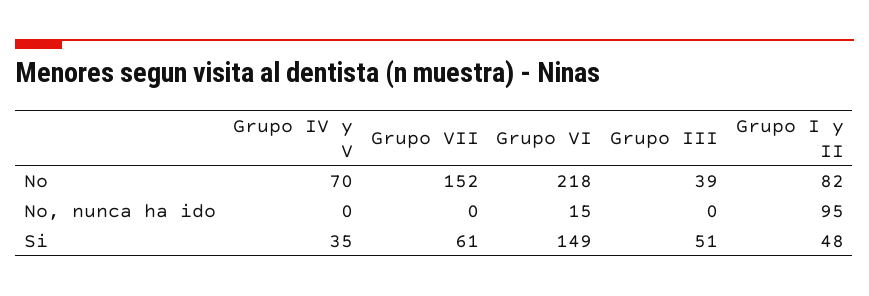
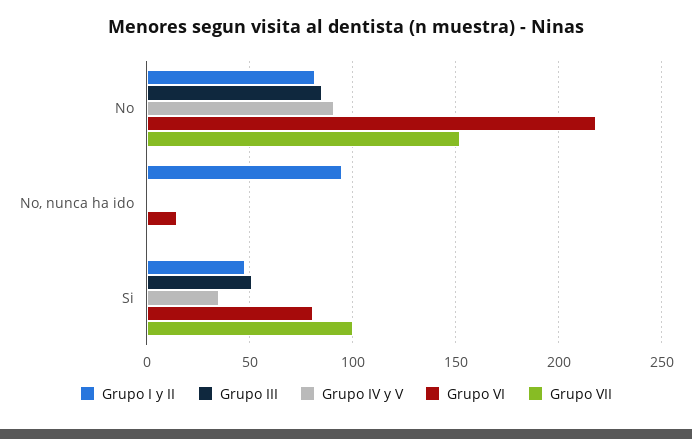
Grupo IV y V, No: 70 -> 90
Grupo III, No: 39 -> 85
Grupo VII, Si: 61 -> 100
Grupo VI, Si: 149 -> 80

